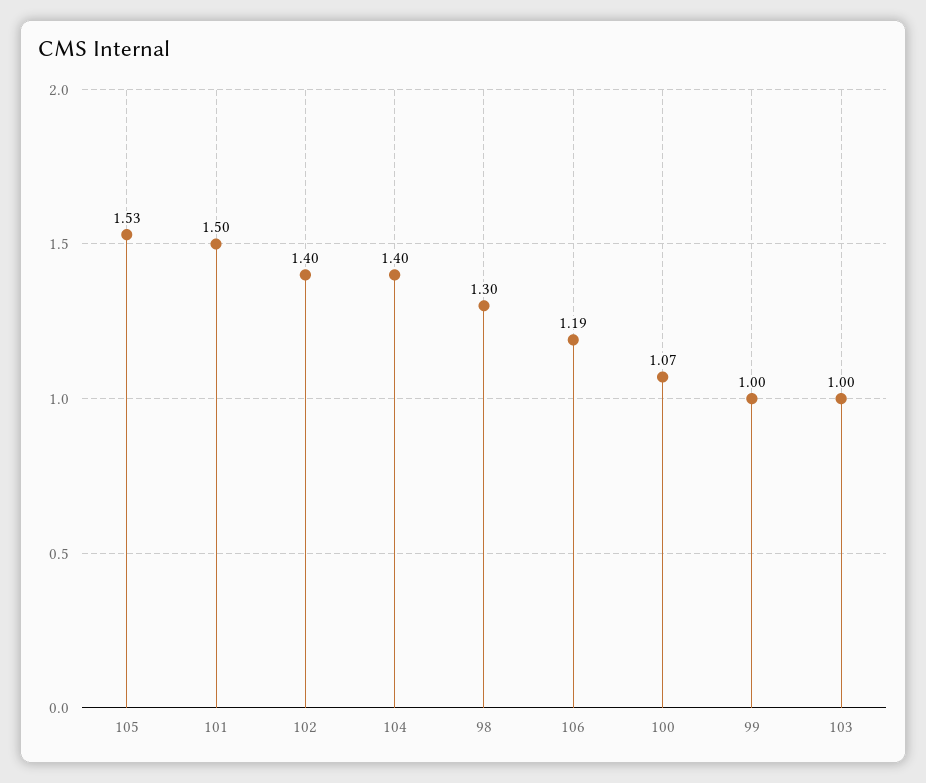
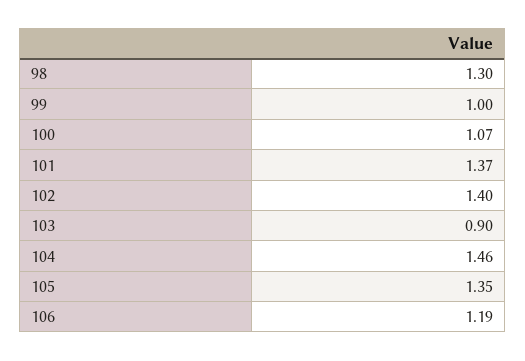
105: 1.53 -> 1.35
101: 1.5 -> 1.37
104: 1.4 -> 1.46
103: 1 -> 0.9

